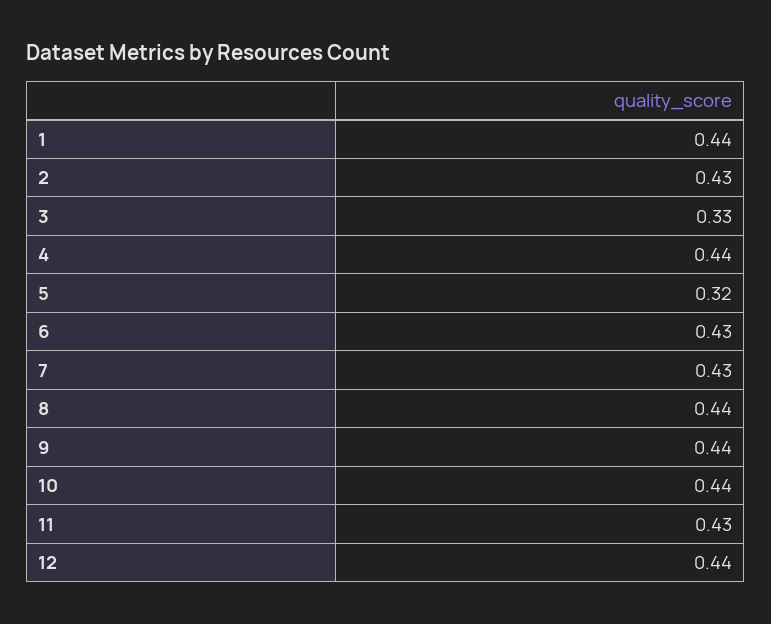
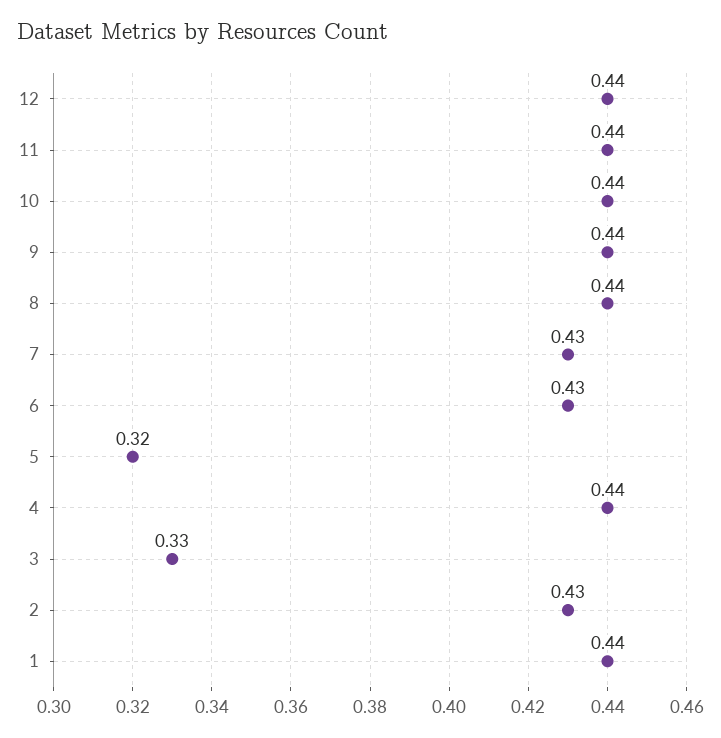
11: 0.43 -> 0.44

